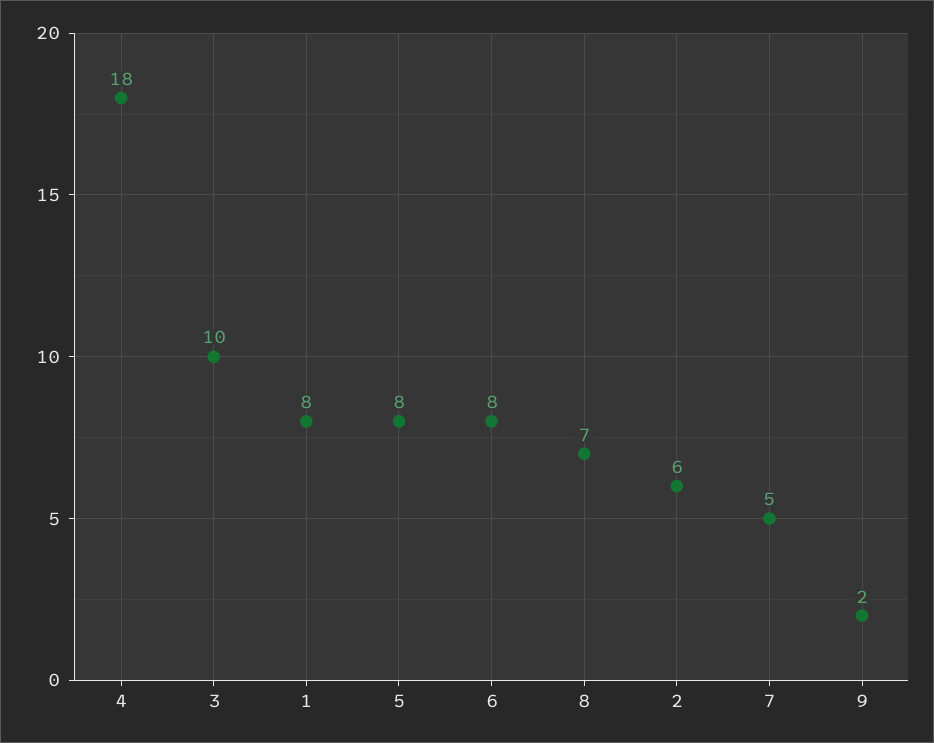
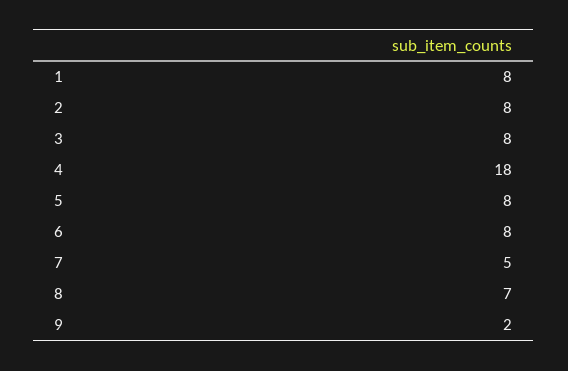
3: 10 -> 8
2: 6 -> 8

